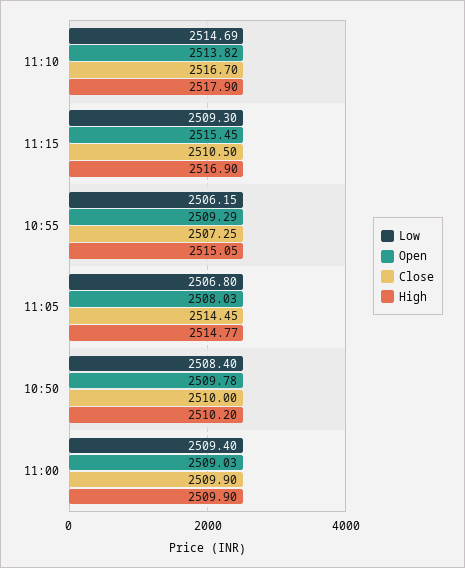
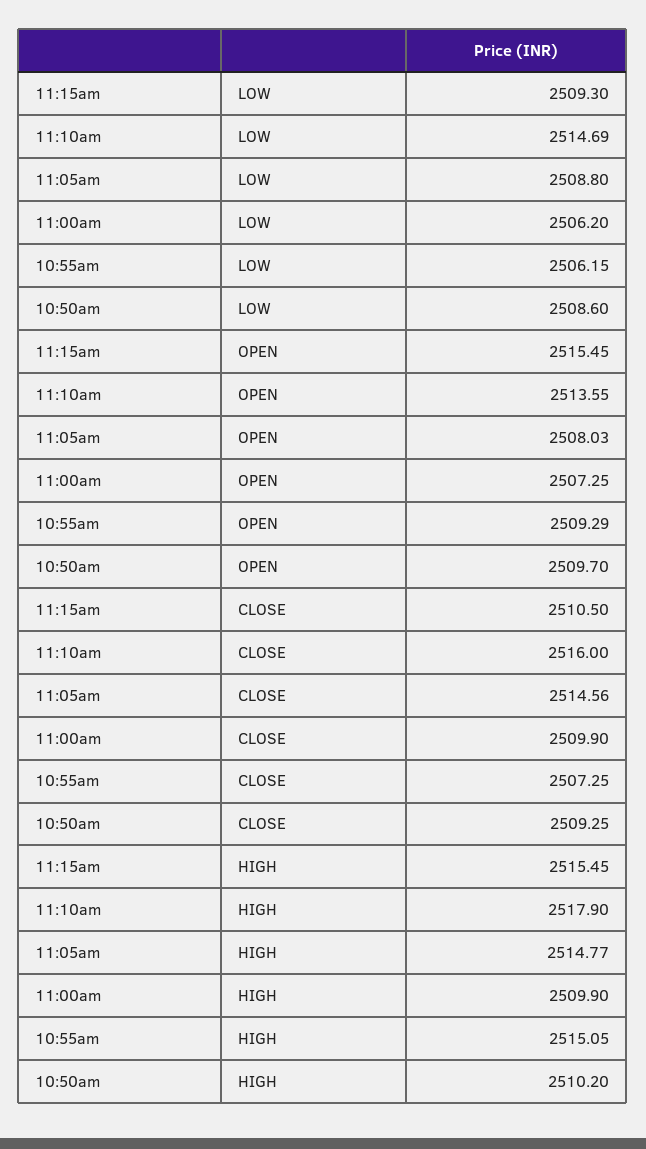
Open, 11:10: 2513.82 -> 2513.55
Close, 11:10: 2516.7 -> 2516
High, 11:15: 2516.9 -> 2515.45
Low, 11:05: 2506.8 -> 2508.8
Close, 11:05: 2514.45 -> 2514.56
Low, 10:50: 2508.4 -> 2508.6
Open, 10:50: 2509.78 -> 2509.7
Close, 10:50: 2510 -> 2509.25
Low, 11:00: 2509.4 -> 2506.2
Open, 11:00: 2509.03 -> 2507.25

